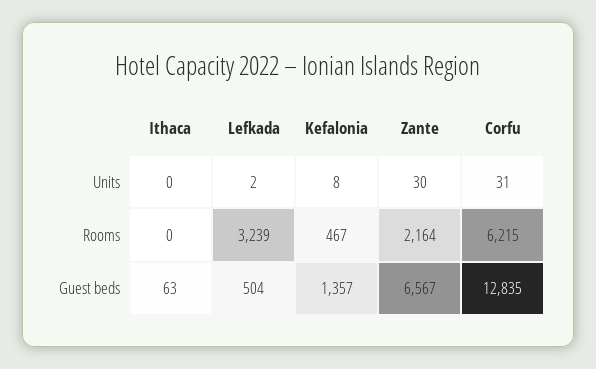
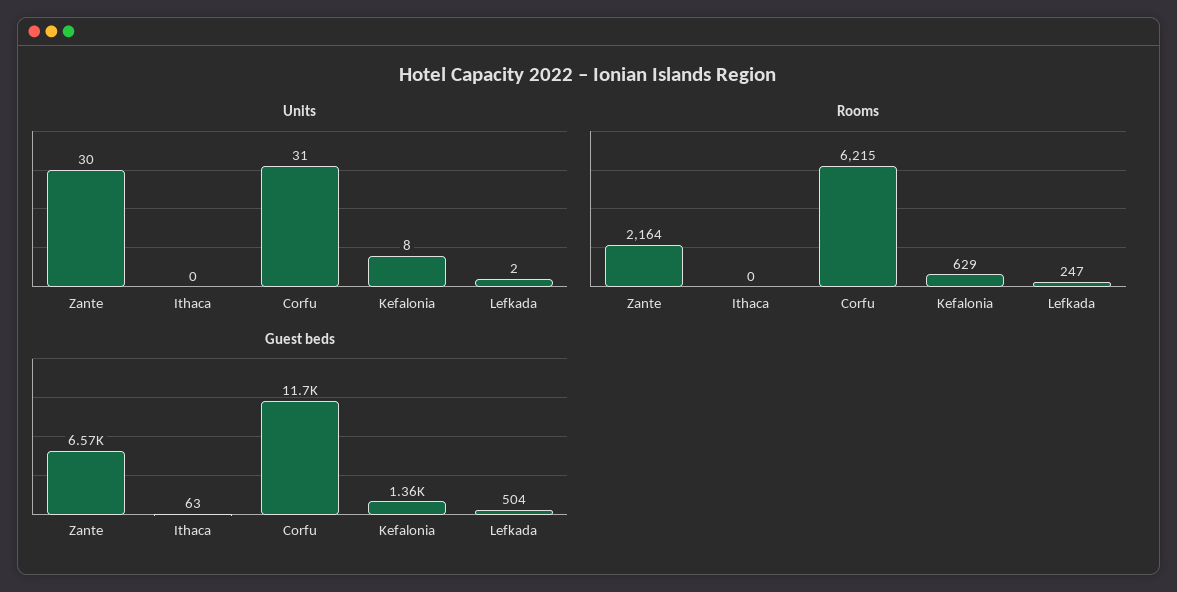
Rooms, Lefkada: 3239 -> 247
Rooms, Kefalonia: 467 -> 629
Guest beds, Corfu: 12835 -> 11700

